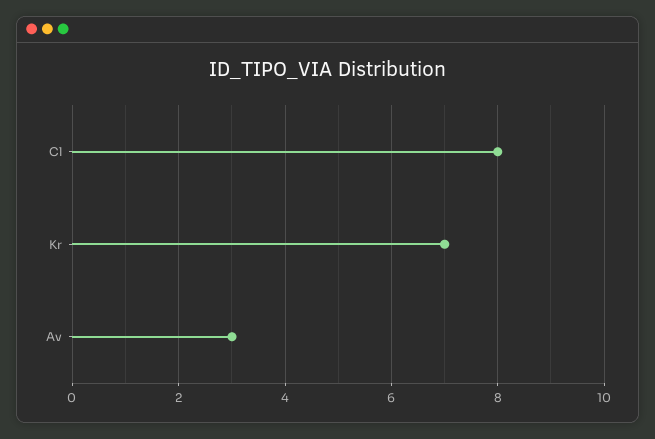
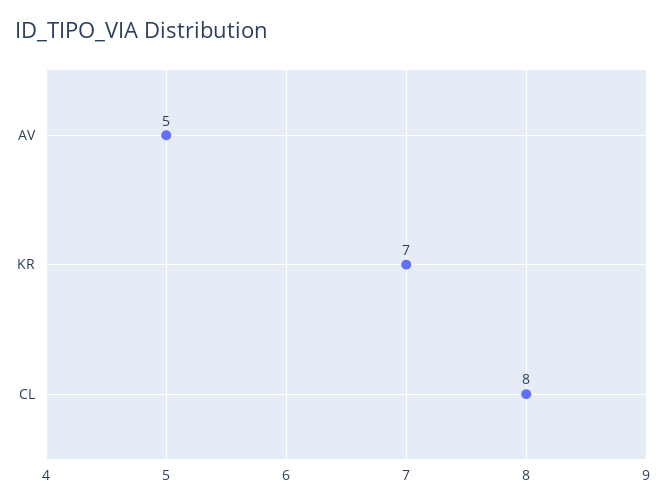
Av: 3 -> 5

